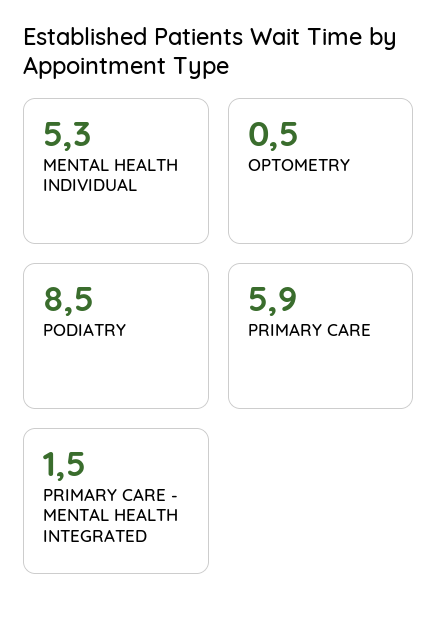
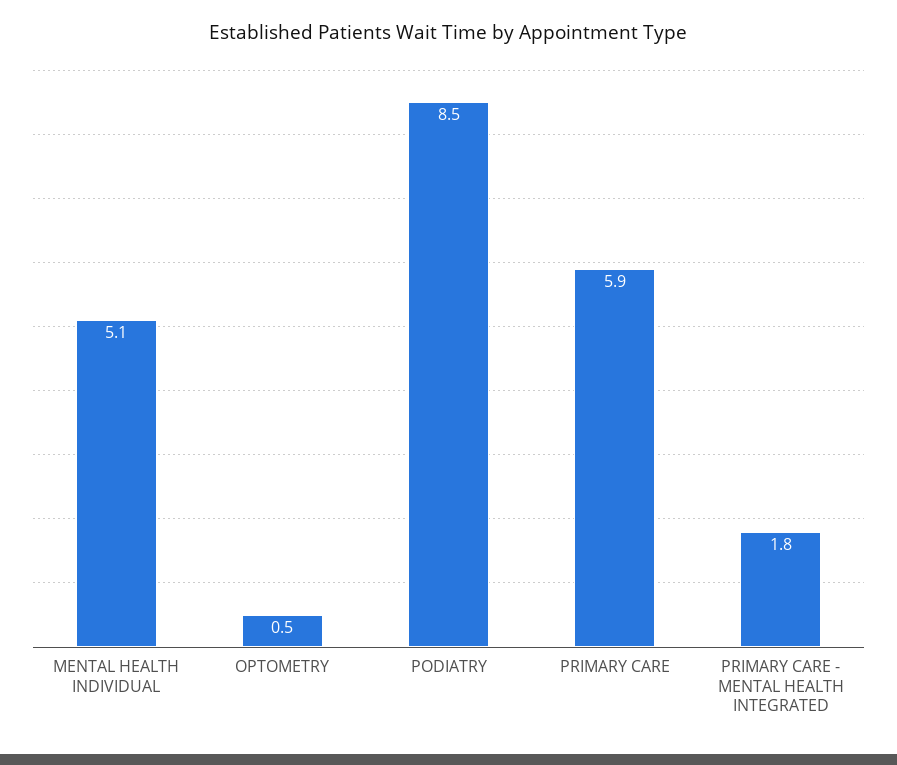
MENTAL HEALTH INDIVIDUAL: 5.3 -> 5.1
PRIMARY CARE - MENTAL HEALTH INTEGRATED: 1.5 -> 1.8

